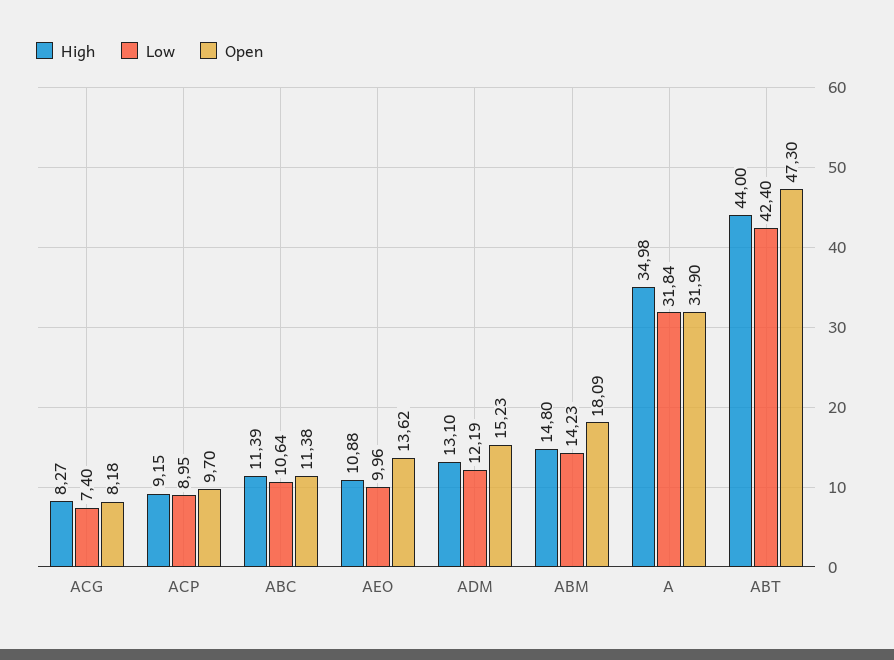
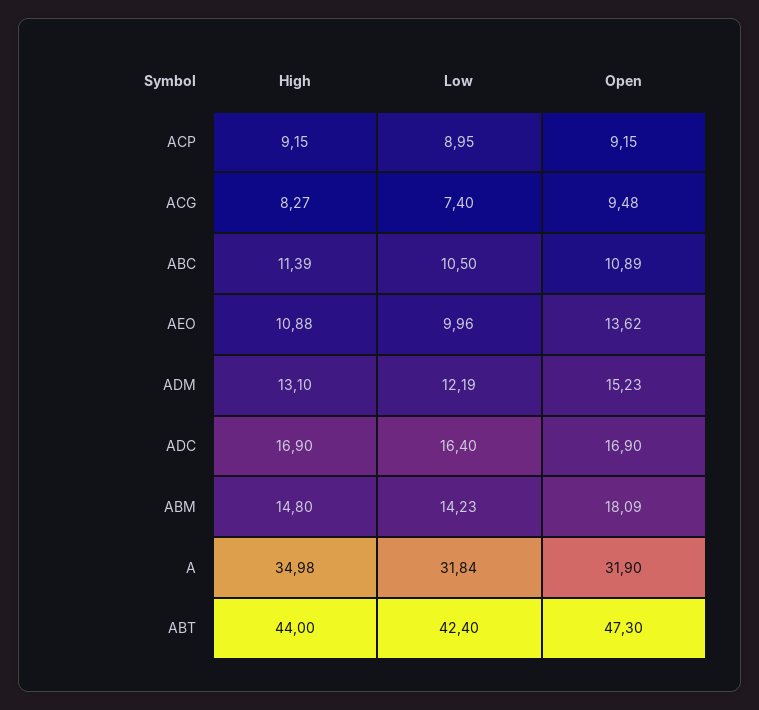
Open, ACG: 8.18 -> 9.48
Open, ACP: 9.7 -> 9.15
Low, ABC: 10.64 -> 10.5
Open, ABC: 11.38 -> 10.89
High, ADC: none -> 16.9
Low, ADC: none -> 16.4
Open, ADC: none -> 16.9

